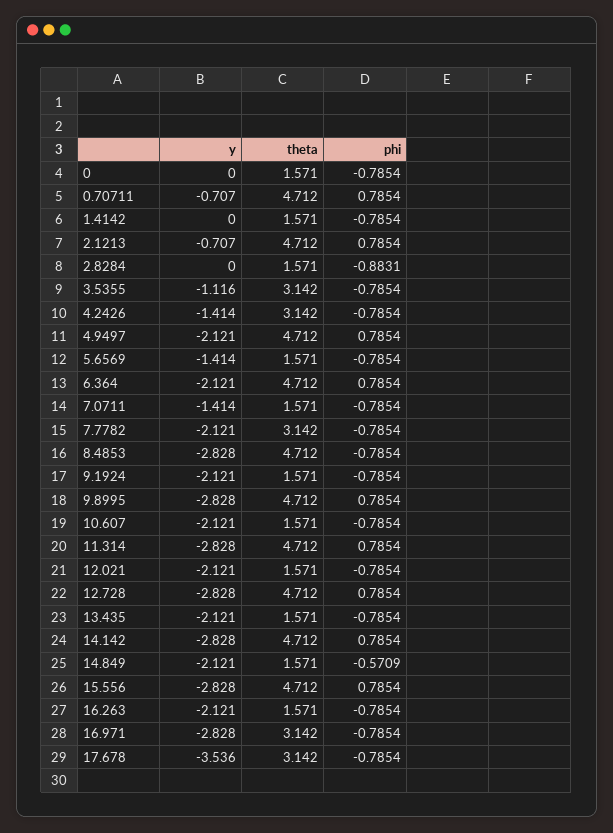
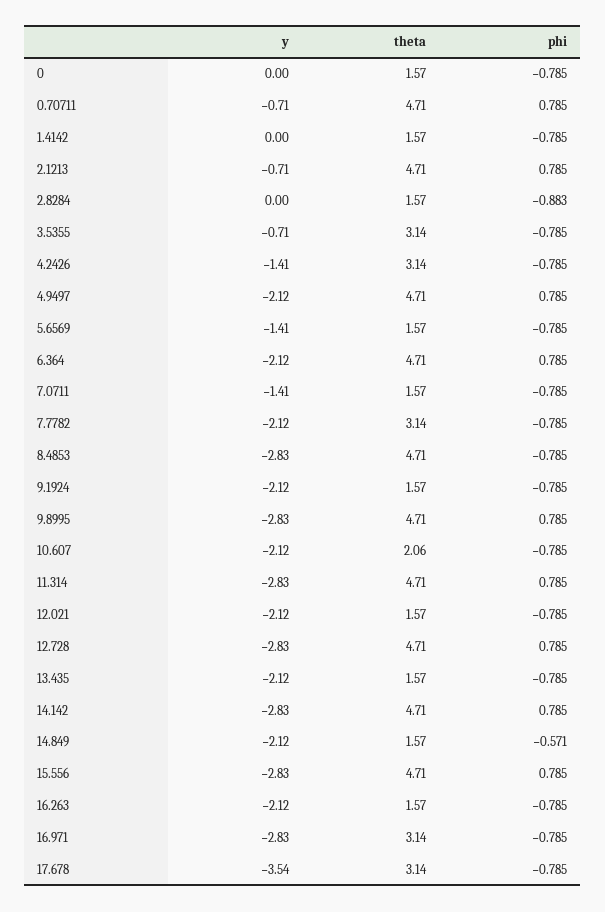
y, 3.5355: -1.116 -> -0.71
theta, 10.607: 1.571 -> 2.06

